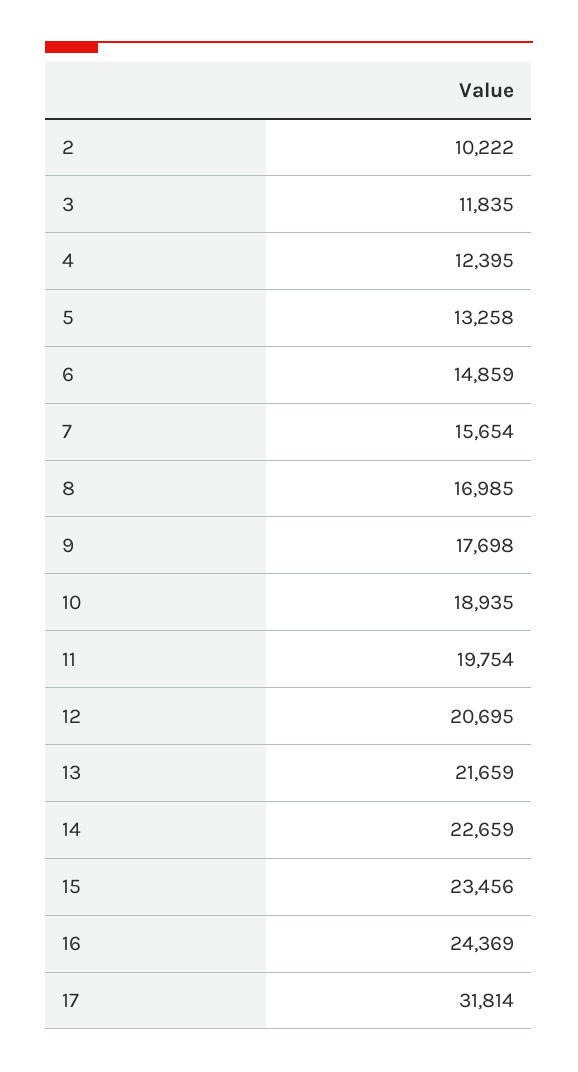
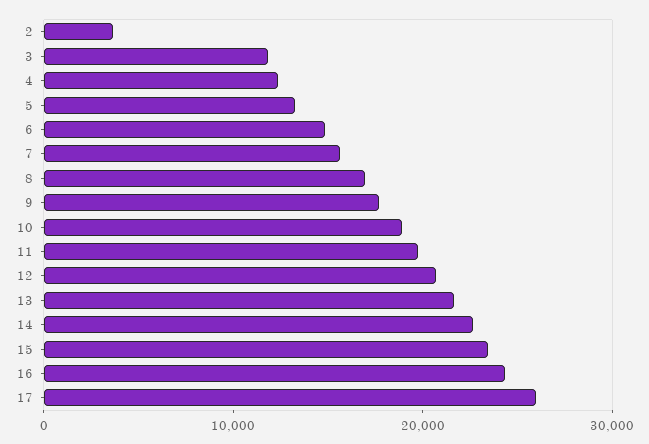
2: 10222 -> 4000
17: 31814 -> 26000

